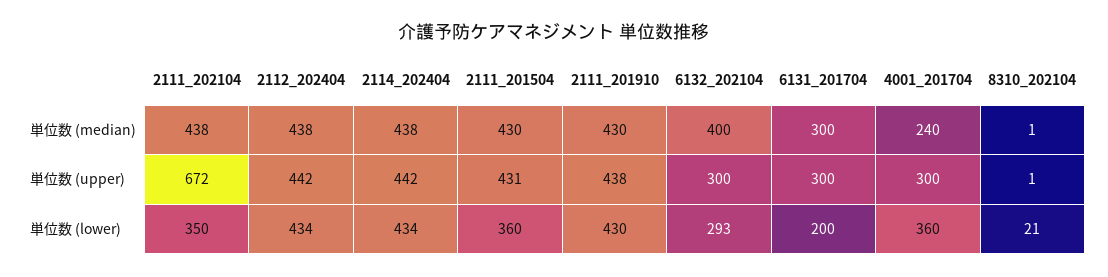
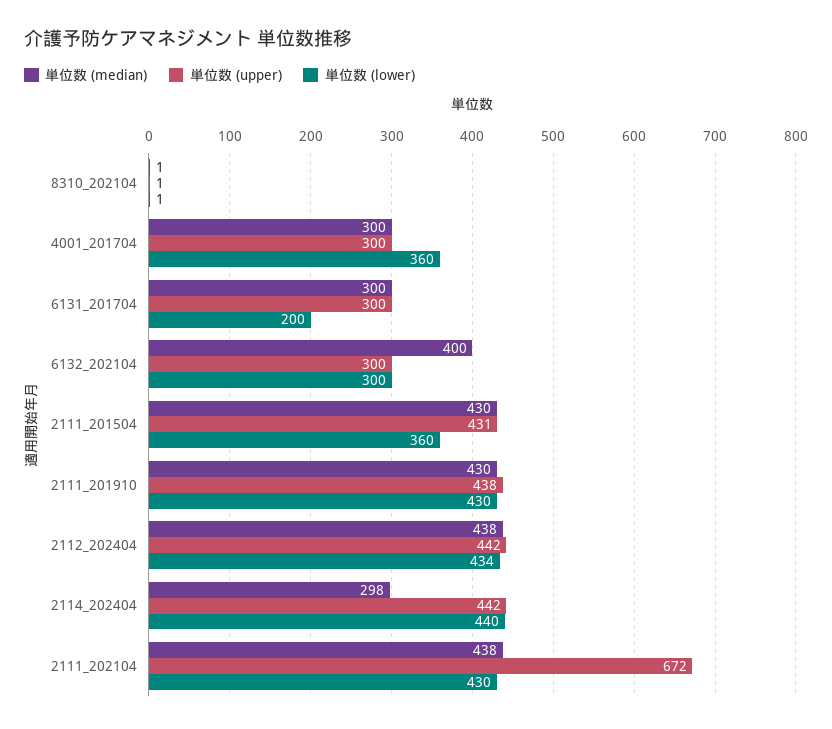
単位数 (median), 2114_202404: 438 -> 298
単位数 (median), 4001_201704: 240 -> 300
単位数 (lower), 2111_202104: 350 -> 430
単位数 (lower), 2114_202404: 434 -> 440
単位数 (lower), 6132_202104: 293 -> 300
単位数 (lower), 8310_202104: 21 -> 1

